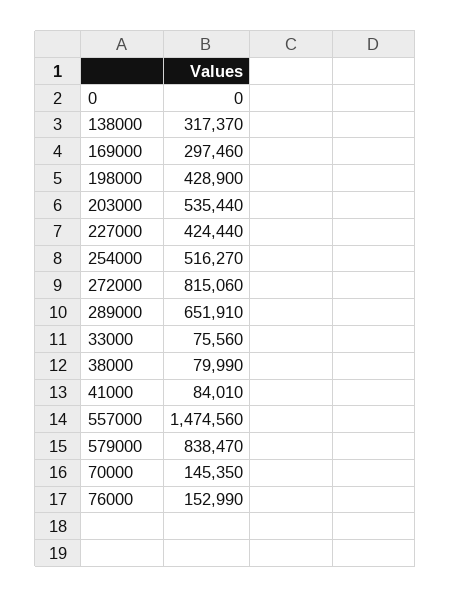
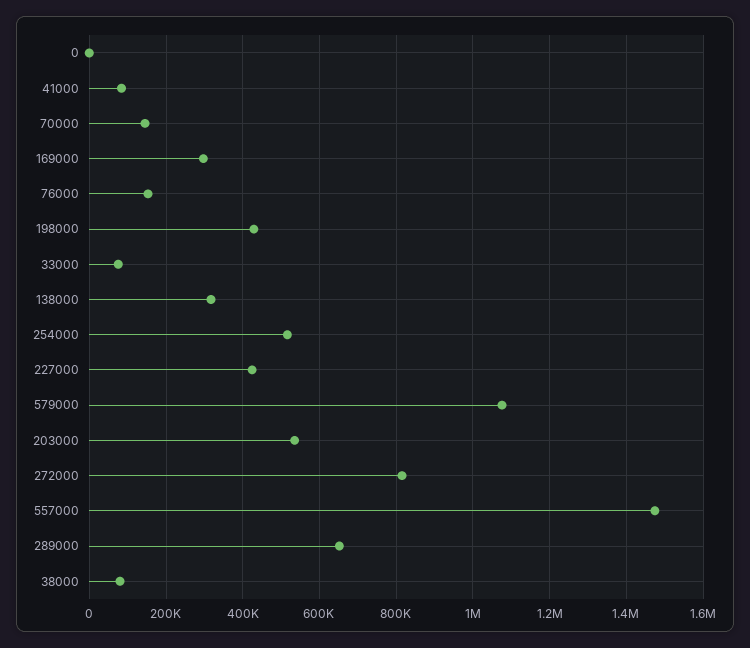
579000: 838470 -> 1080000

